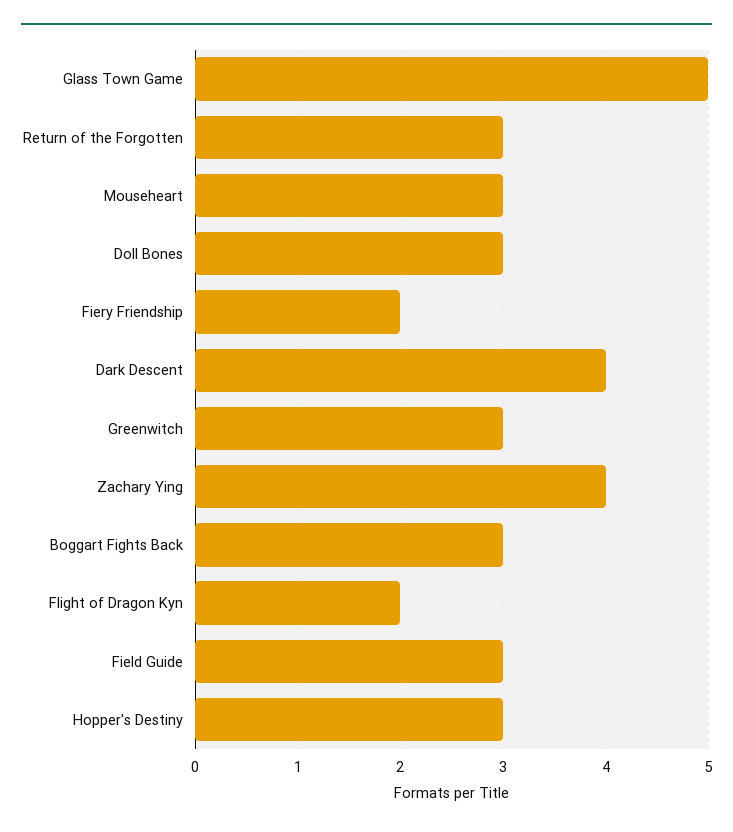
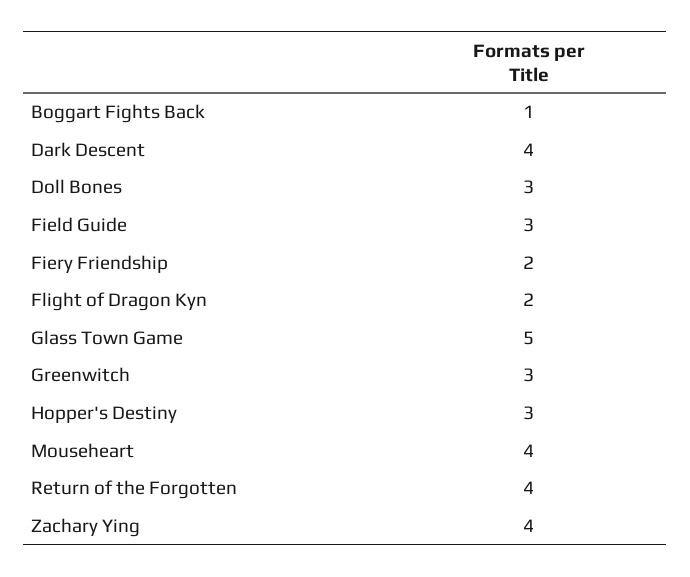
Return of the Forgotten: 3 -> 4
Mouseheart: 3 -> 4
Boggart Fights Back: 3 -> 1

